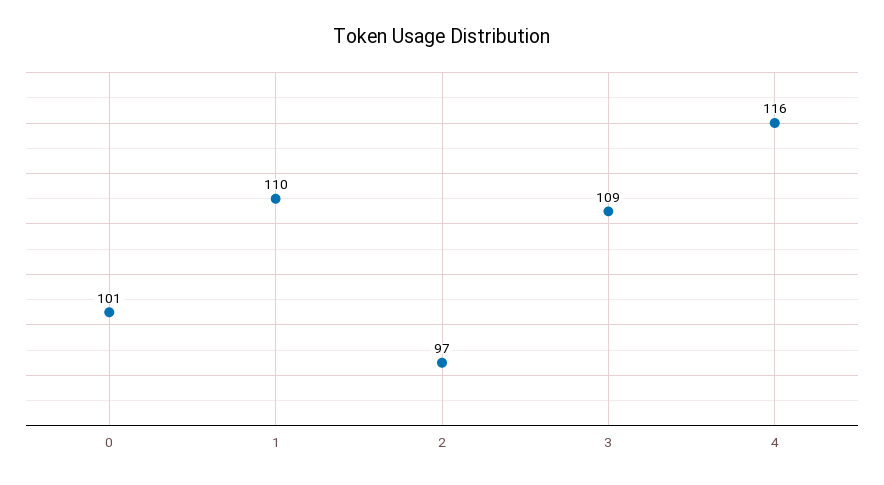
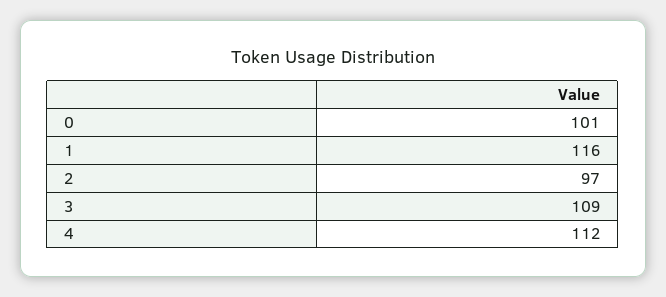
1: 110 -> 116
4: 116 -> 112

